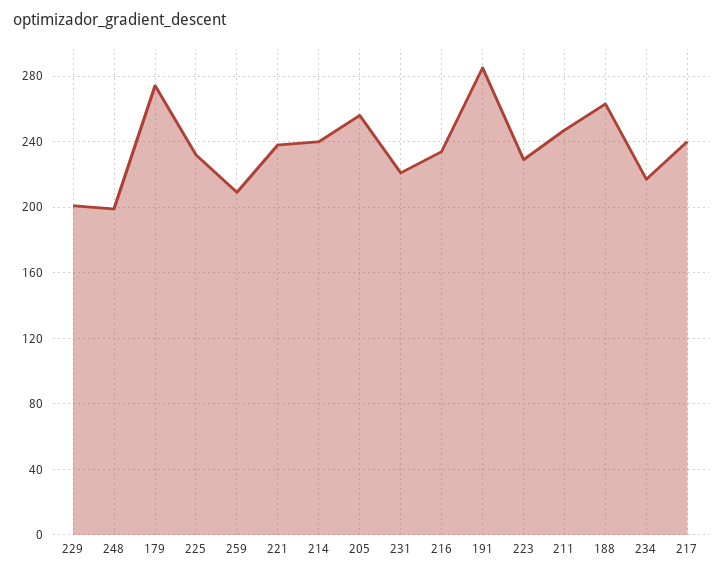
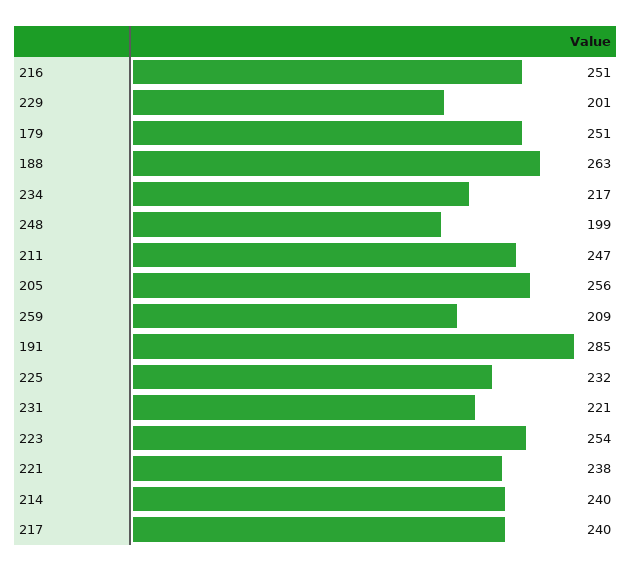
179: 275 -> 251
216: 235 -> 251
223: 230 -> 254

